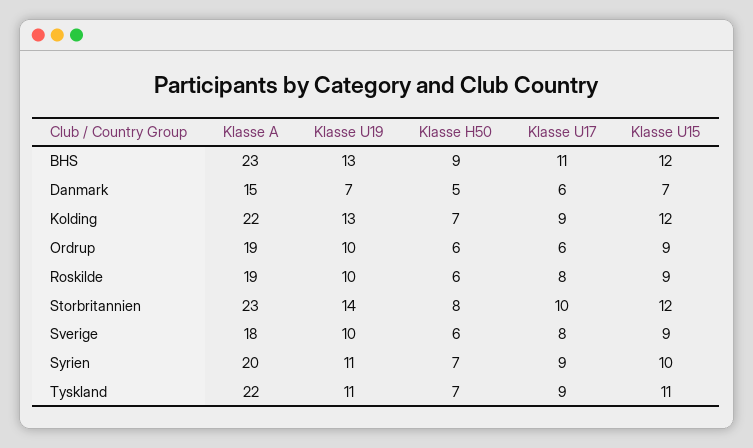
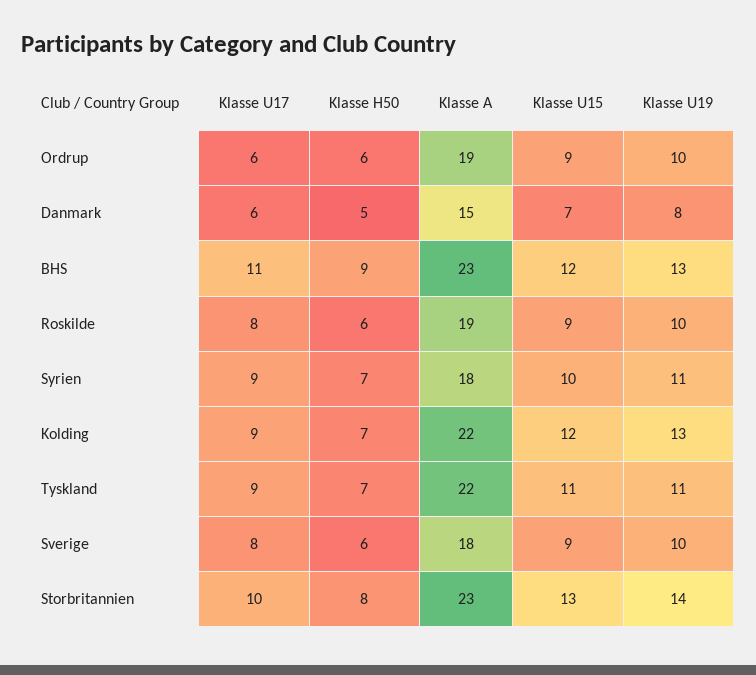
Klasse U19, Danmark: 7 -> 8
Klasse U15, Storbritannien: 12 -> 13
Klasse A, Syrien: 20 -> 18

